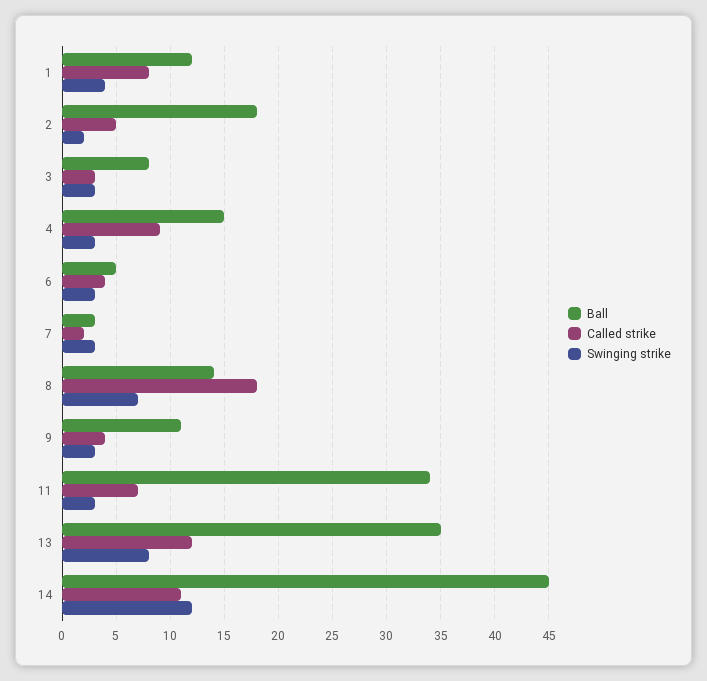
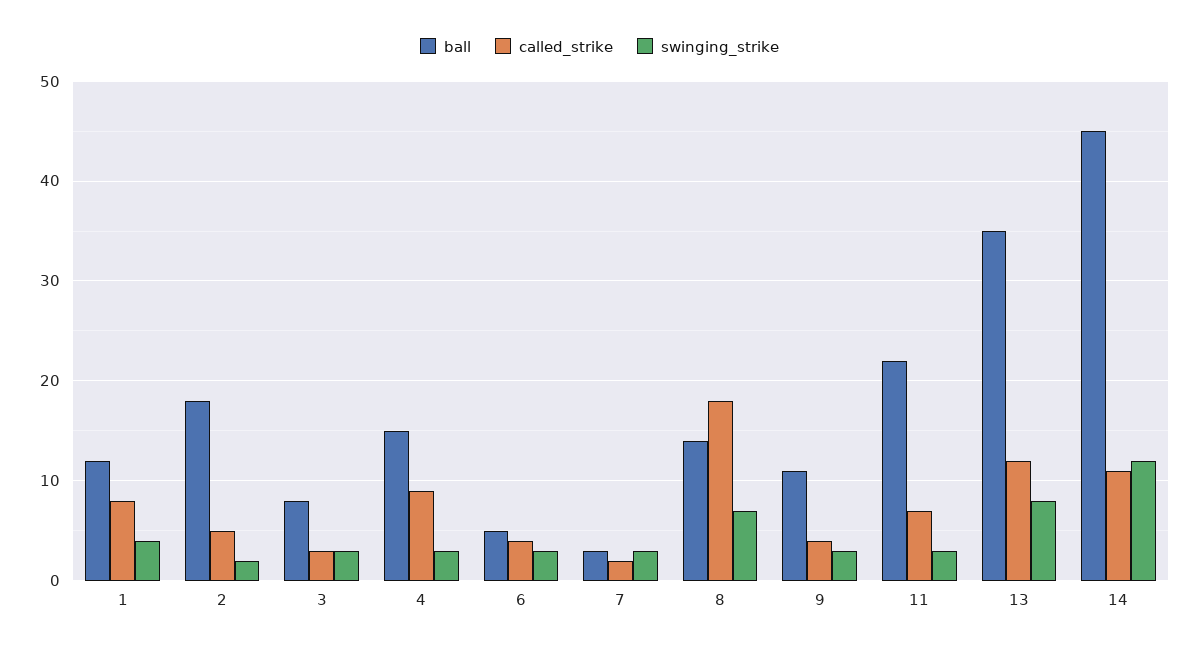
Ball, 11: 34 -> 22

